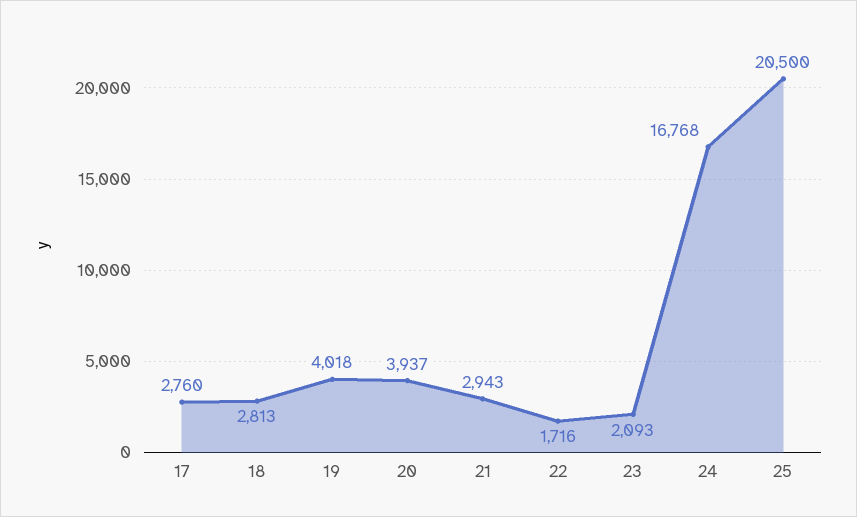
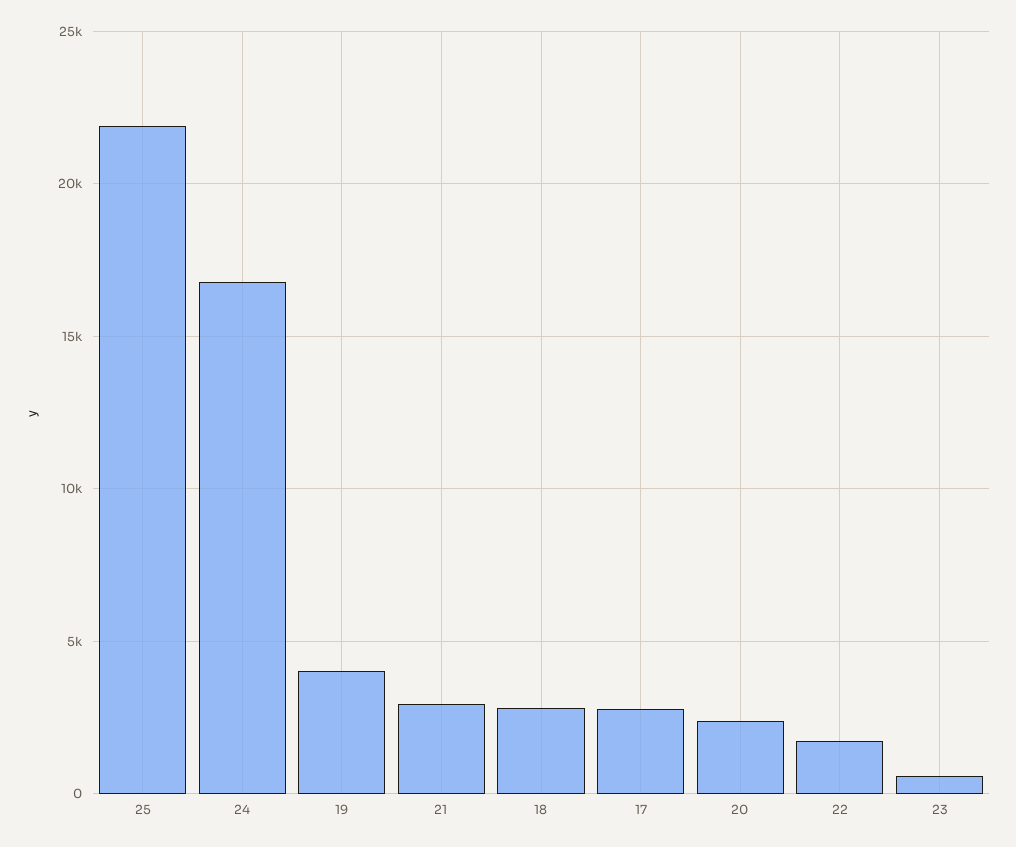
20: 3937 -> 2500
23: 2093 -> 500
25: 20500 -> 22000

